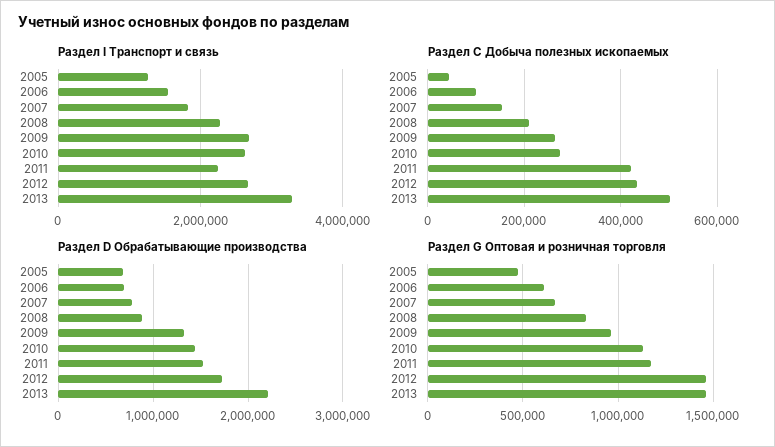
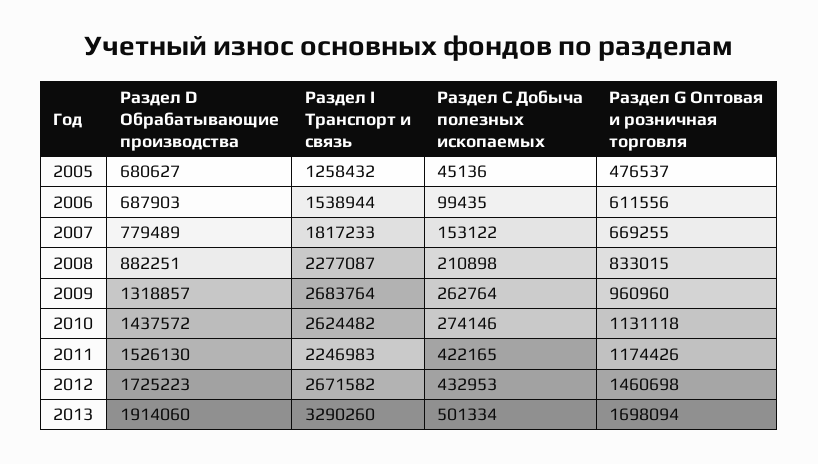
Раздел D Обрабатывающие производства, 2013: 2200000 -> 1914060
Раздел G Оптовая и розничная торговля, 2013: 1450000 -> 1698094

